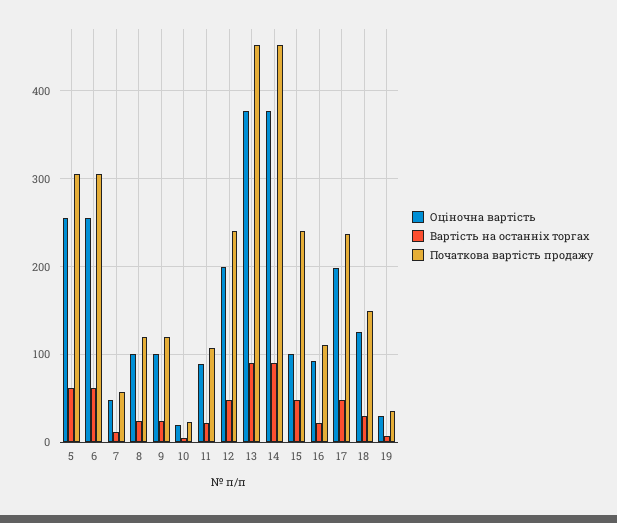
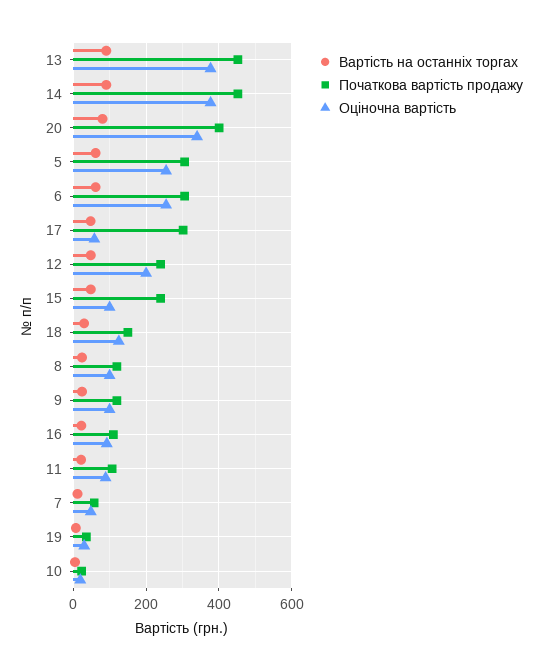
Оціночна вартість, 17: 200 -> 60
Початкова вартість продажу, 17: 240 -> 300
Вартість на останніх торгах, 20: none -> 80
Початкова вартість продажу, 20: none -> 400
Оціночна вартість, 20: none -> 340

